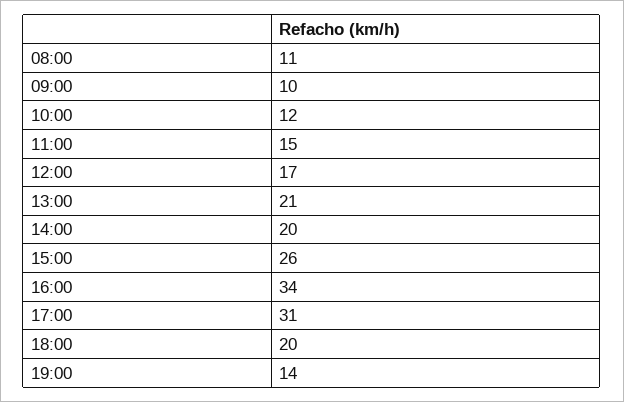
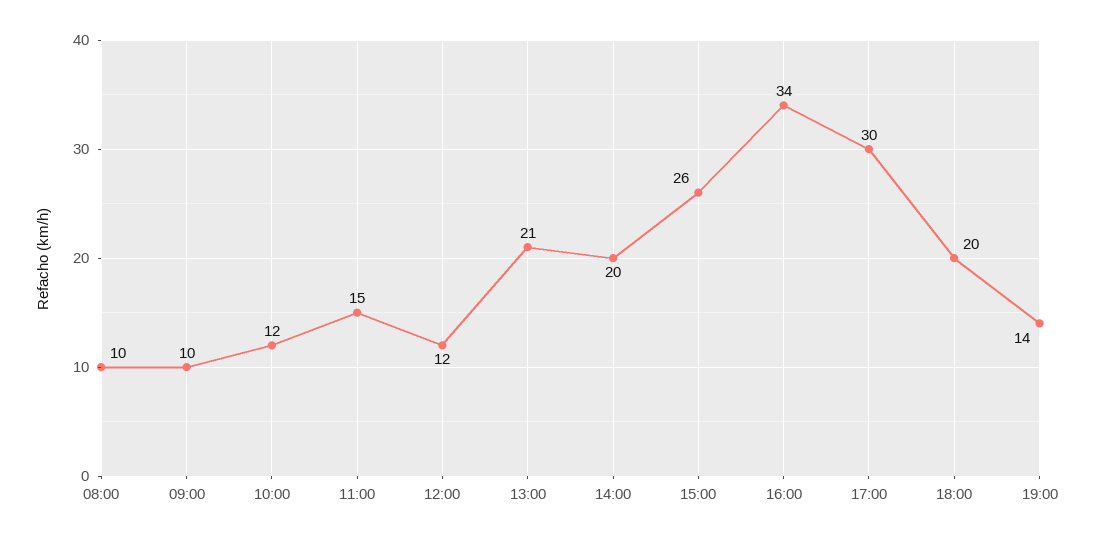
08:00: 11 -> 10
12:00: 17 -> 12
17:00: 31 -> 30

